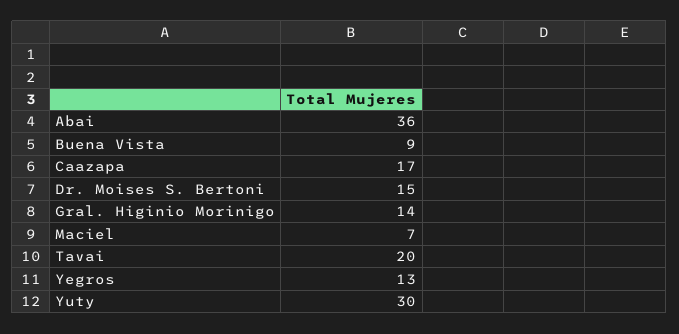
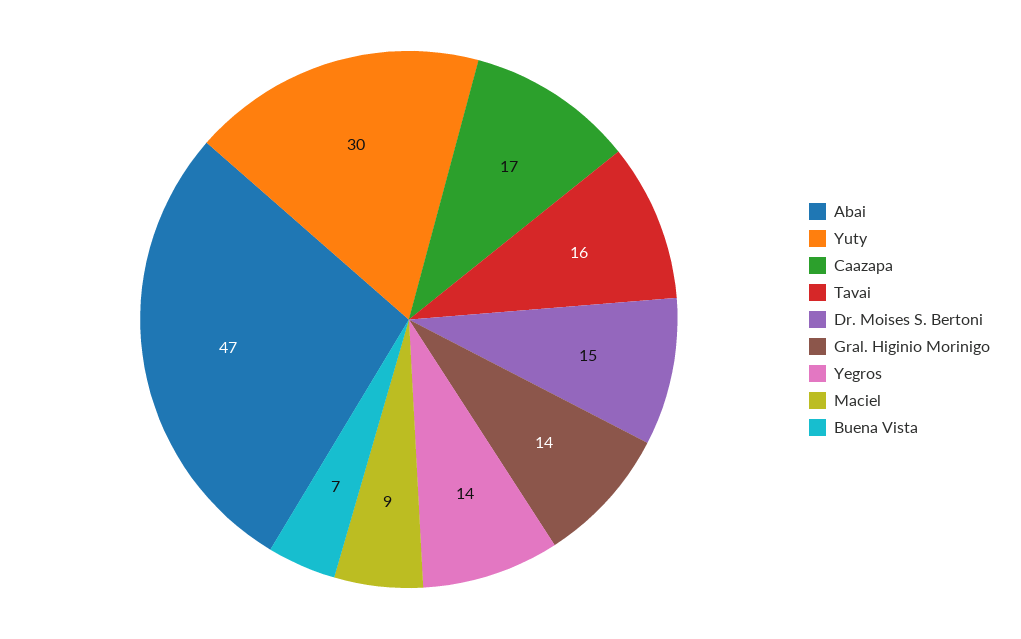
Abai: 36 -> 47
Buena Vista: 9 -> 7
Maciel: 7 -> 9
Tavai: 20 -> 16
Yegros: 13 -> 14

